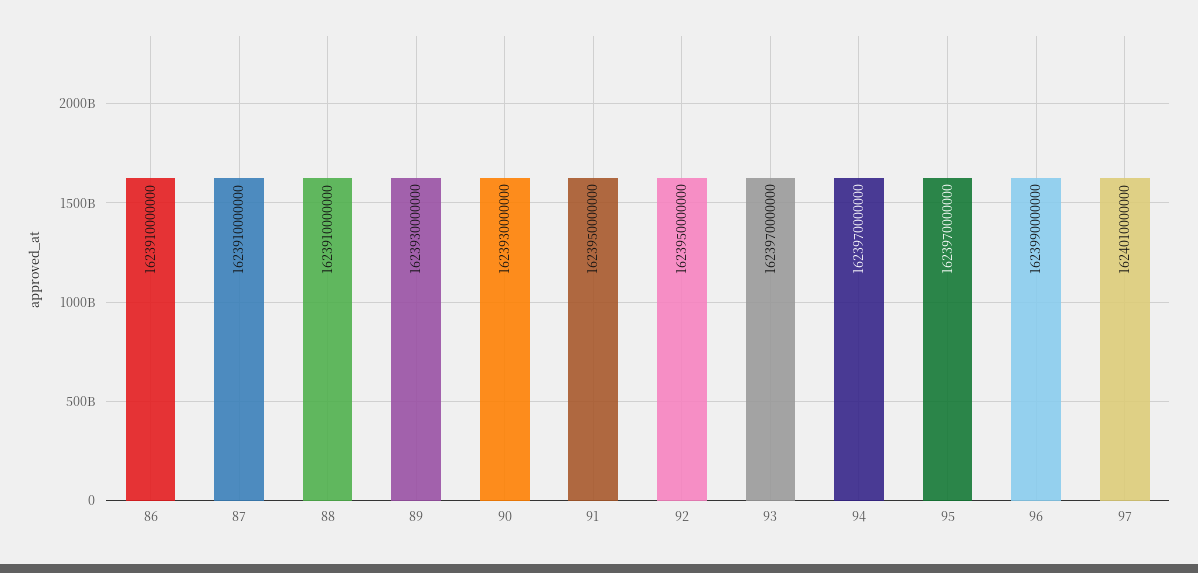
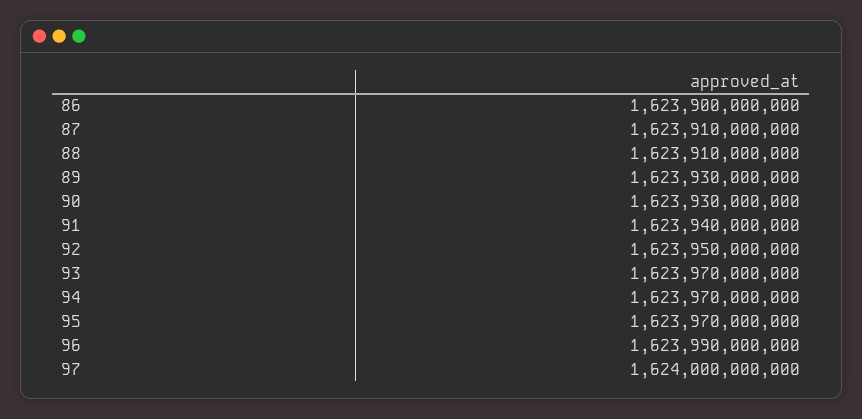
86: 1623910000000 -> 1623900000000
91: 1623950000000 -> 1623940000000
97: 1624010000000 -> 1624000000000

